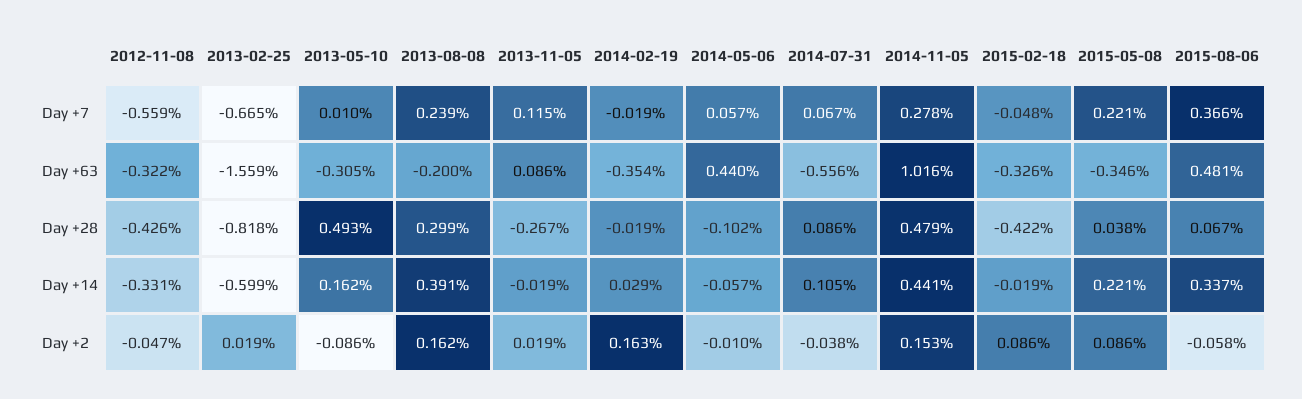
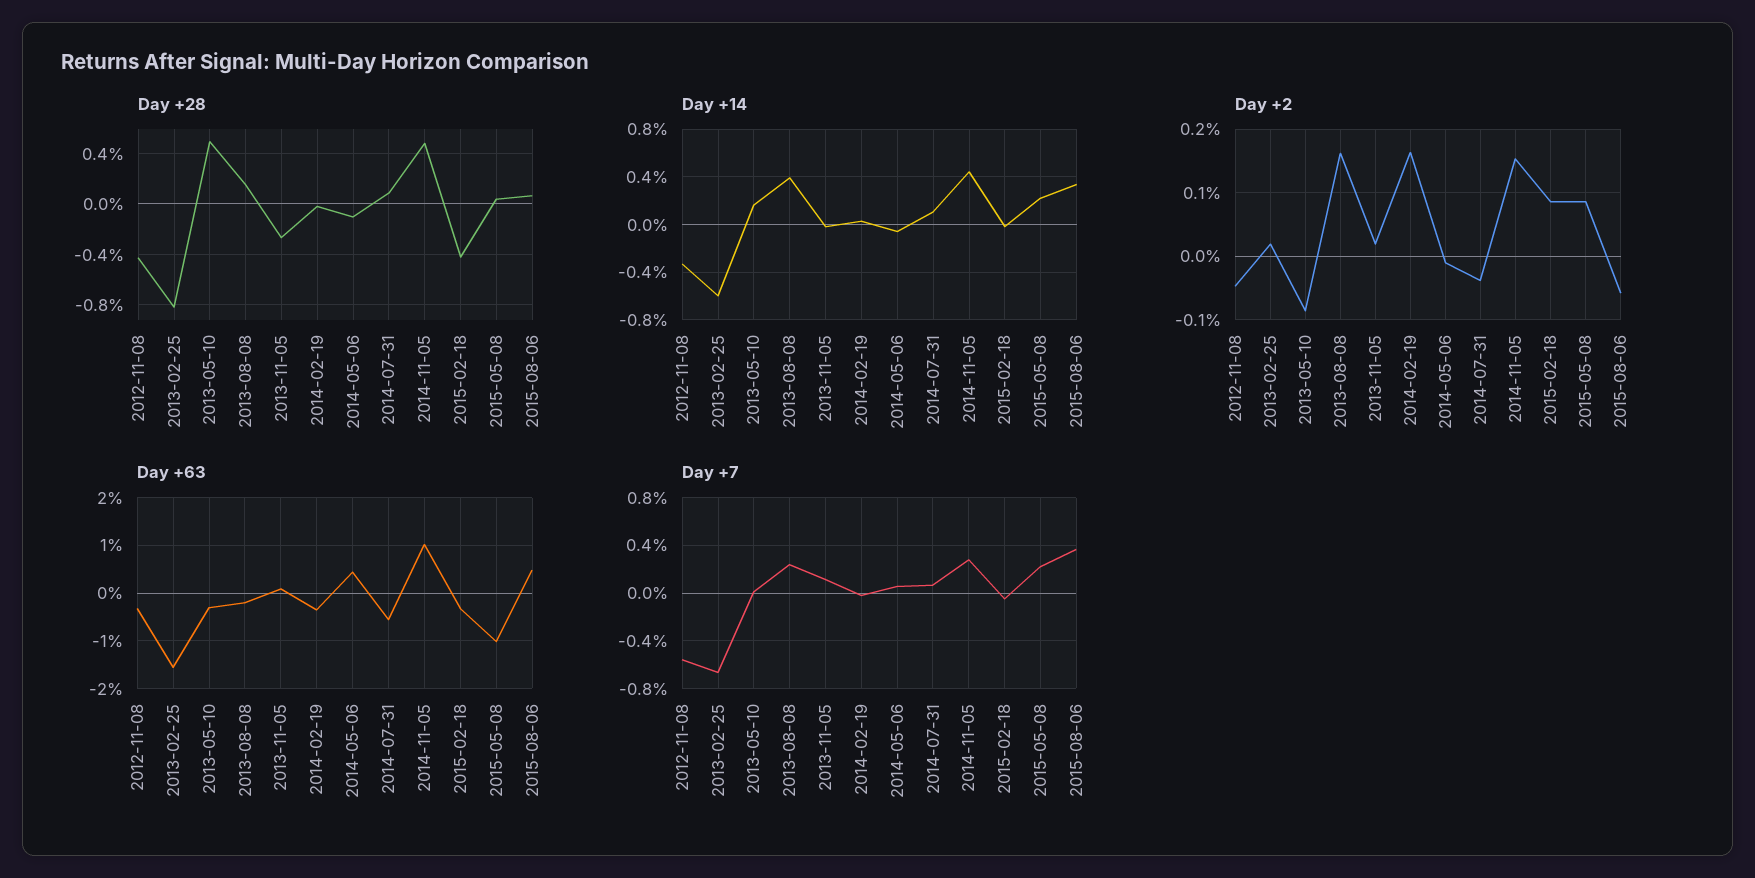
Day +63, 2015-05-08: -0.346 -> -1
Day +28, 2013-08-08: 0.299 -> 0.15

